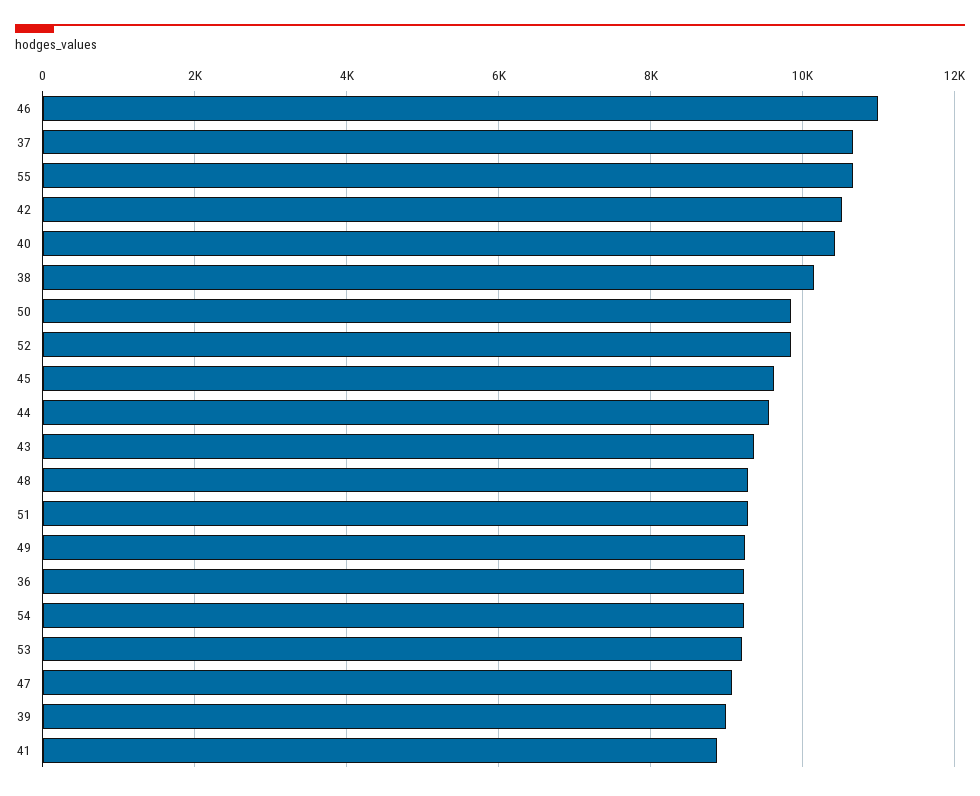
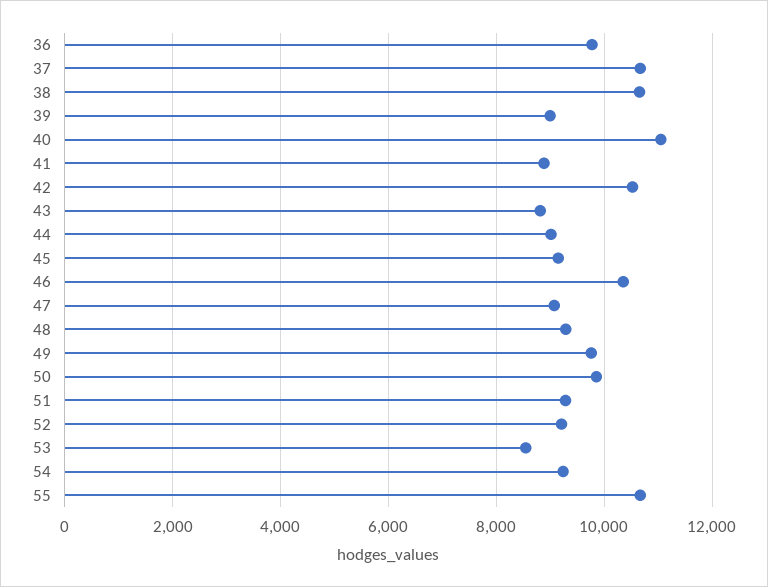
46: 11000 -> 10400
40: 10400 -> 11000
38: 10200 -> 10600
52: 9800 -> 9200
45: 9600 -> 9200
44: 9600 -> 9000
43: 9400 -> 8800
49: 9200 -> 9800
36: 9200 -> 9800
53: 9200 -> 8600

